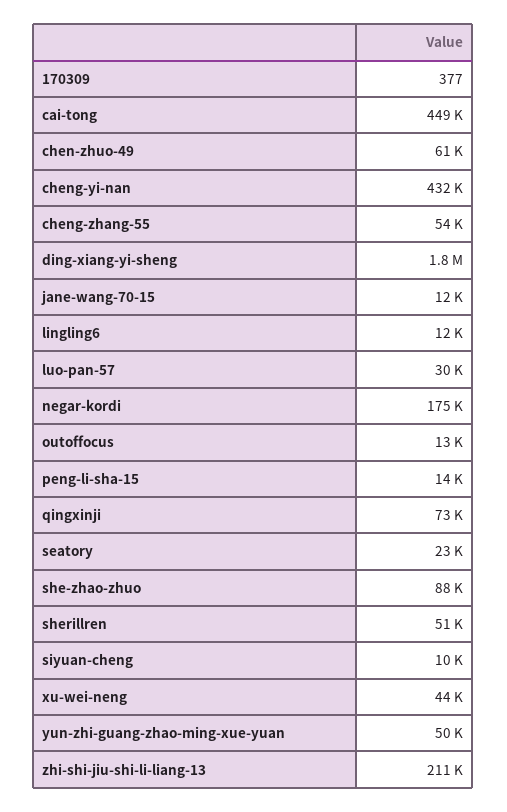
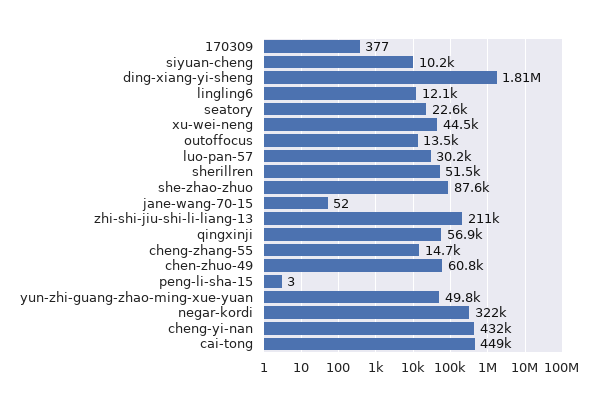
cheng-zhang-55: 54000 -> 14700
jane-wang-70-15: 12000 -> 52
negar-kordi: 175000 -> 322000
peng-li-sha-15: 14000 -> 3
qingxinji: 73000 -> 56900

